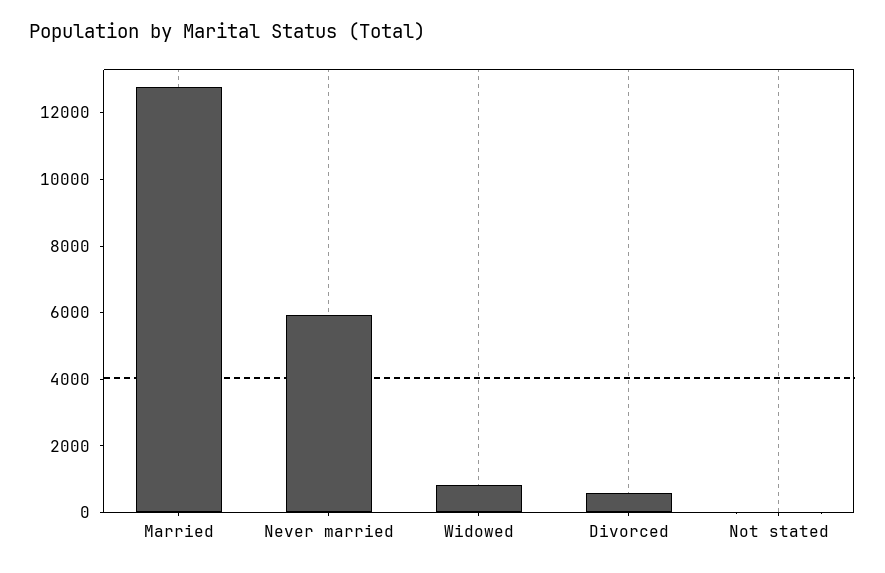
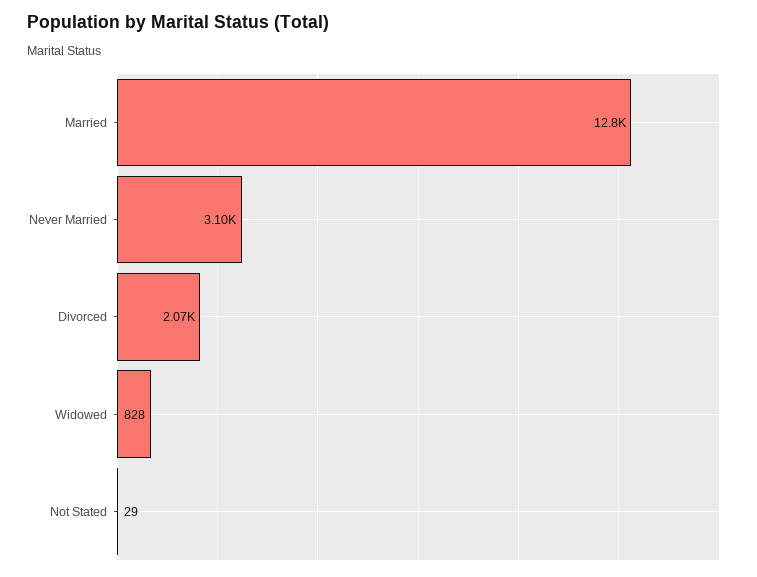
Never married: 6000 -> 3100
Divorced: 500 -> 2070

